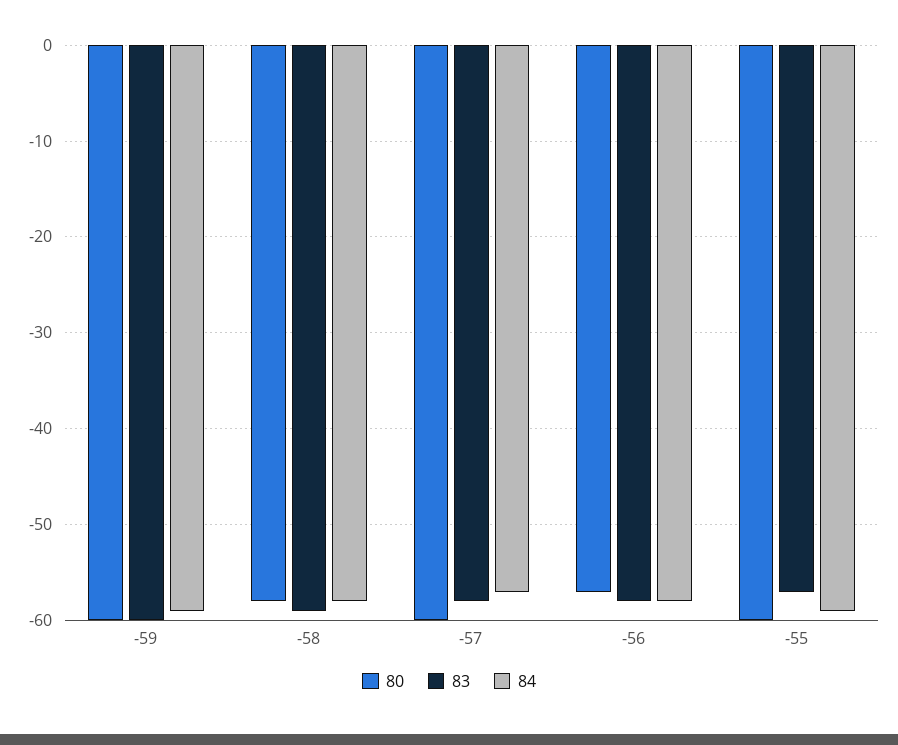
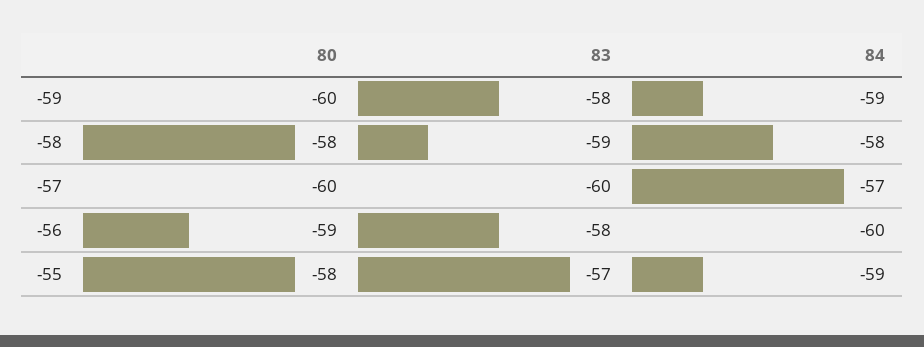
83, -59: -60 -> -58
83, -57: -58 -> -60
80, -56: -57 -> -59
84, -56: -58 -> -60
80, -55: -60 -> -58

